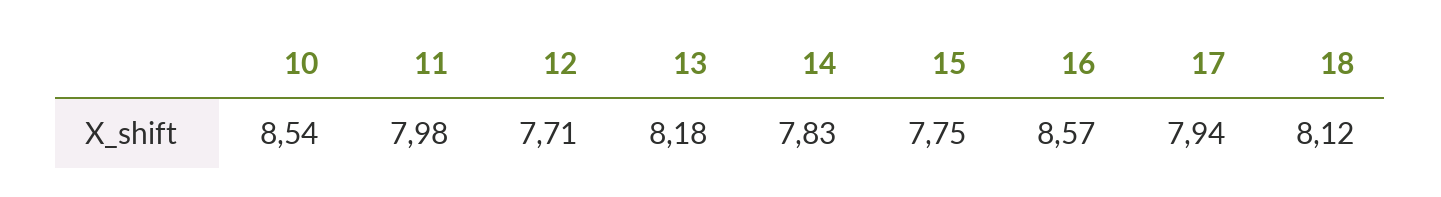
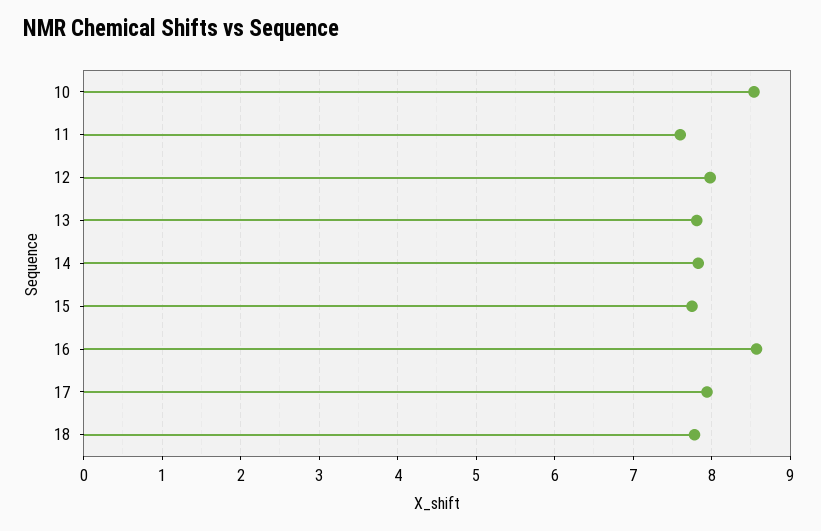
11: 7.98 -> 7.6
12: 7.71 -> 8
13: 8.18 -> 7.8
18: 8.12 -> 7.8

